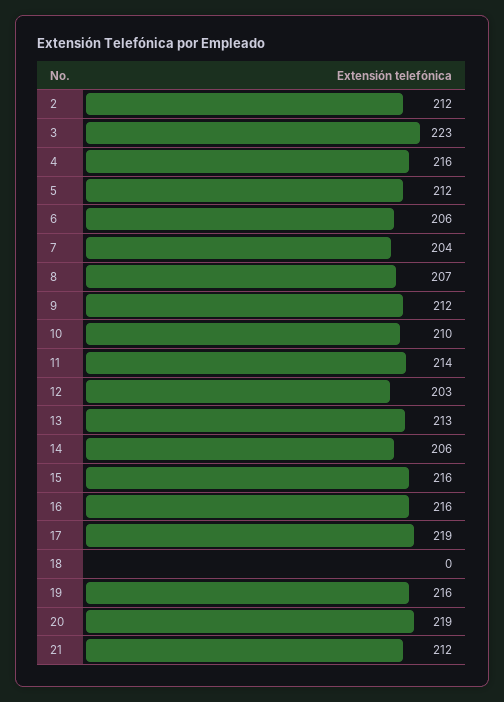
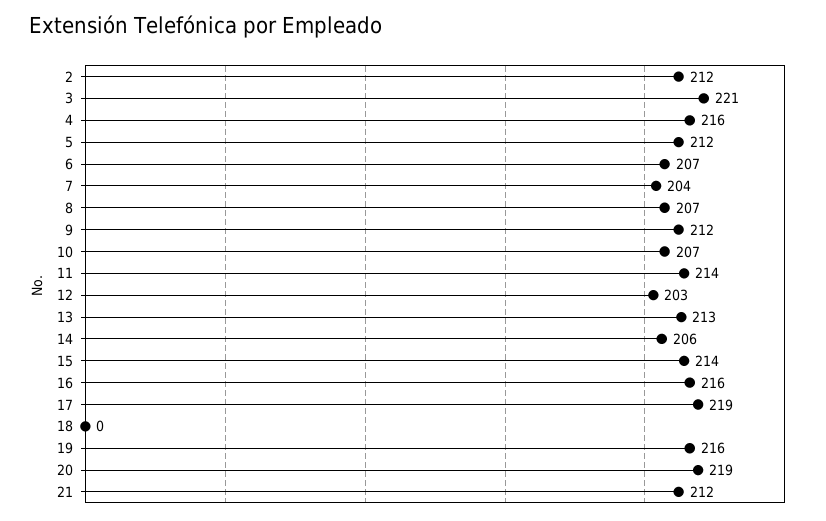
3: 223 -> 221
6: 206 -> 207
10: 210 -> 207
15: 216 -> 214

